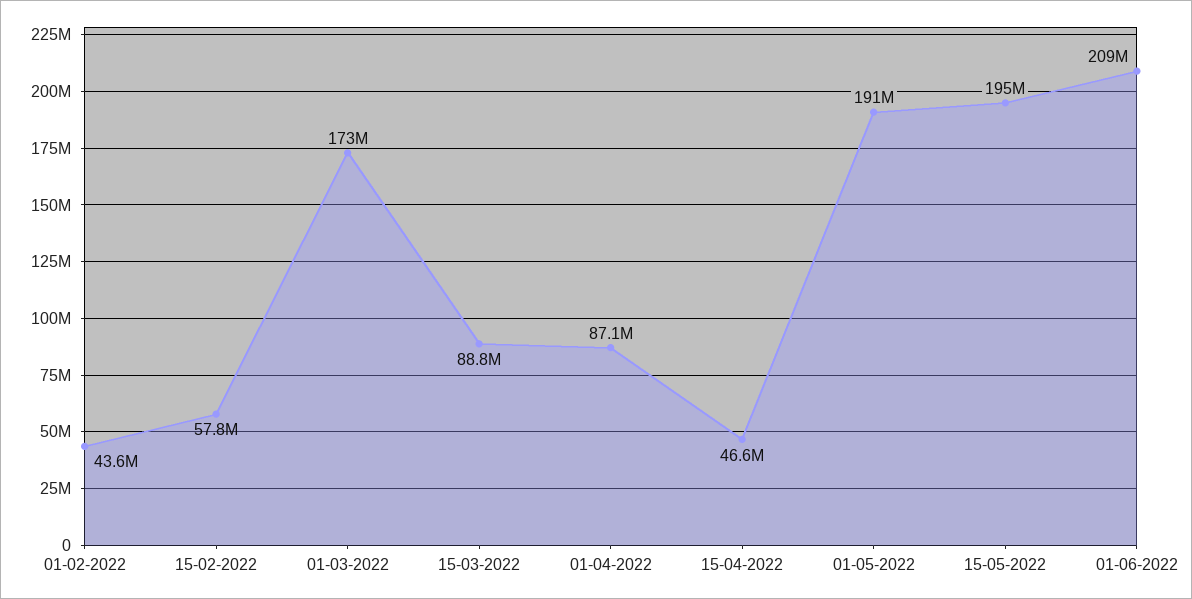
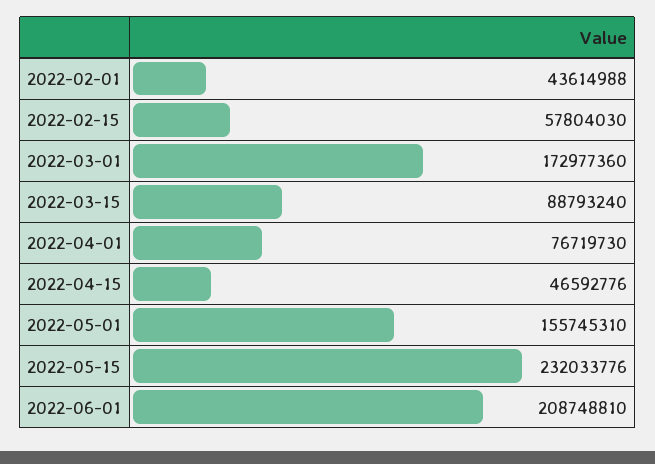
01-04-2022: 87100000 -> 76719730
01-05-2022: 191000000 -> 155745310
15-05-2022: 195000000 -> 232033776

